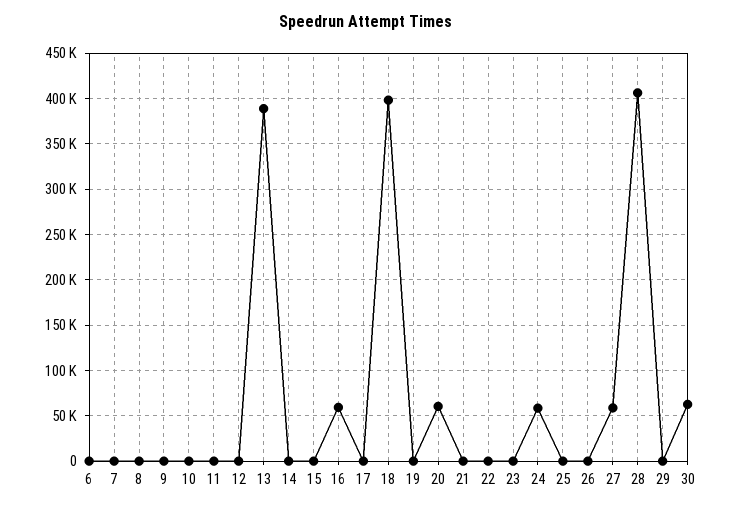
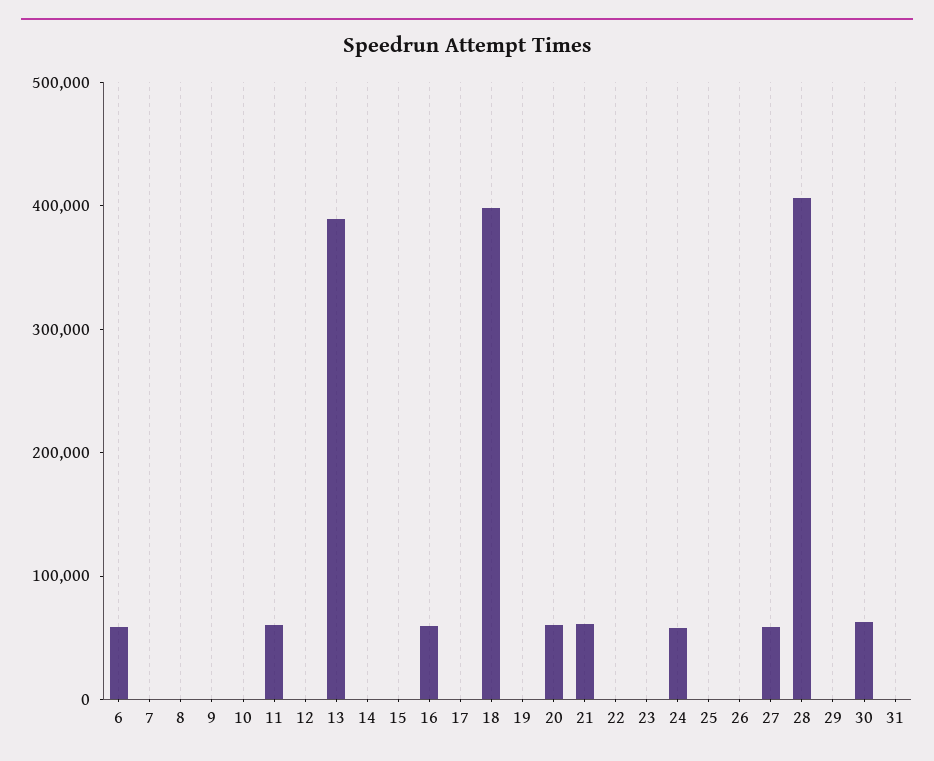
6: 0 -> 60000
11: 0 -> 60000
21: 0 -> 60000
31: none -> 0

